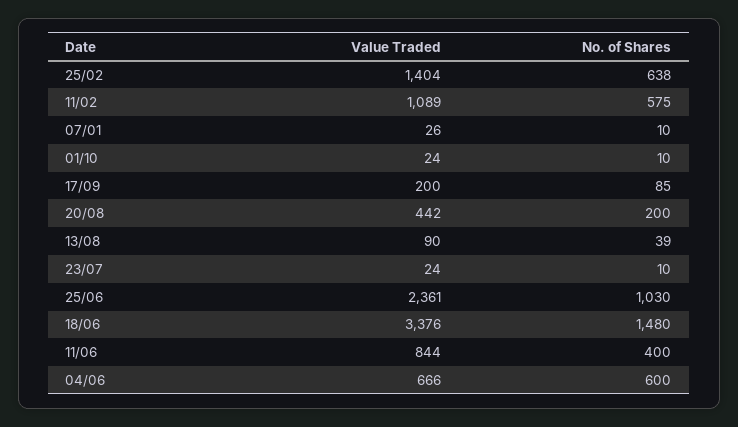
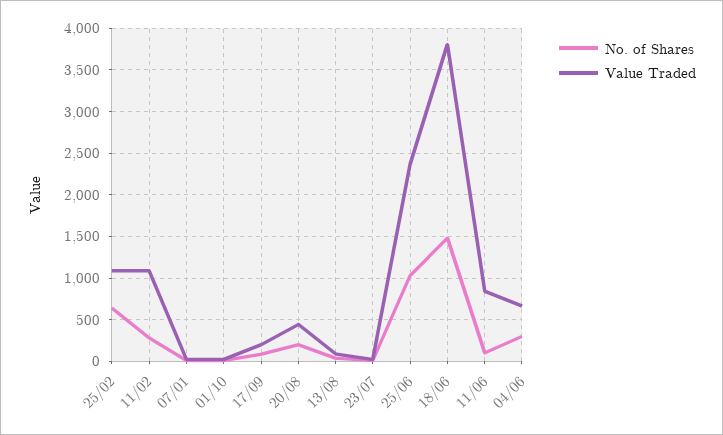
Value Traded, 25/02: 1404 -> 1100
No. of Shares, 11/02: 575 -> 300
Value Traded, 18/06: 3376 -> 3800
No. of Shares, 11/06: 400 -> 100
No. of Shares, 04/06: 600 -> 300

